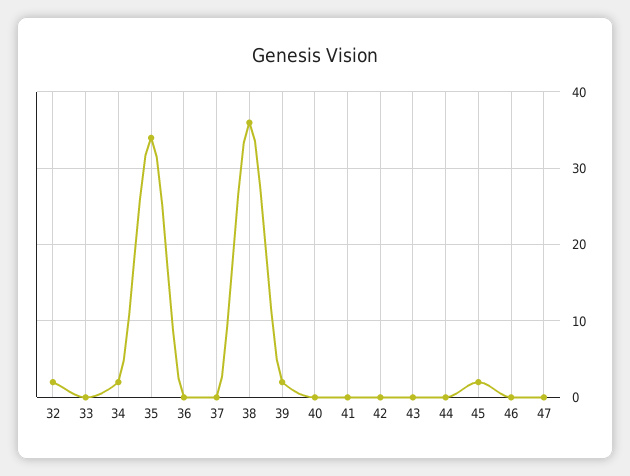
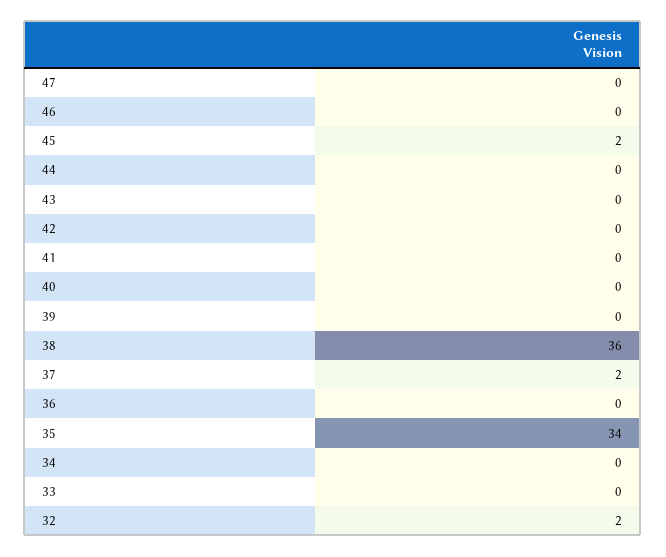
34: 2 -> 0
37: 0 -> 2
39: 2 -> 0

